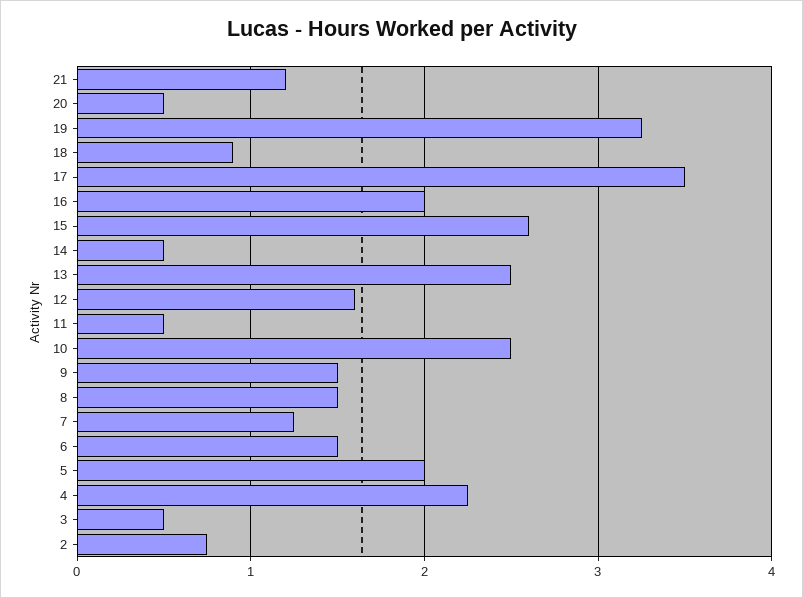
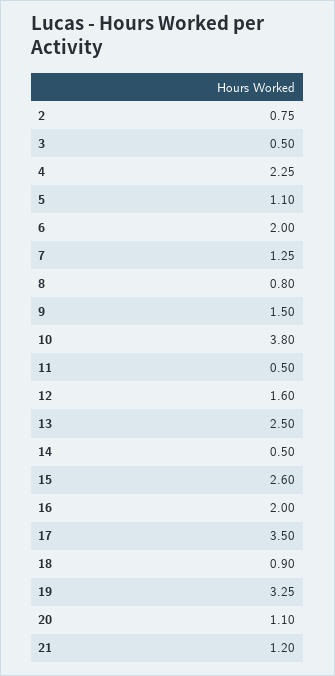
20: 0.5 -> 1.1
10: 2.5 -> 3.8
8: 1.5 -> 0.8
6: 1.5 -> 2
5: 2 -> 1.1

